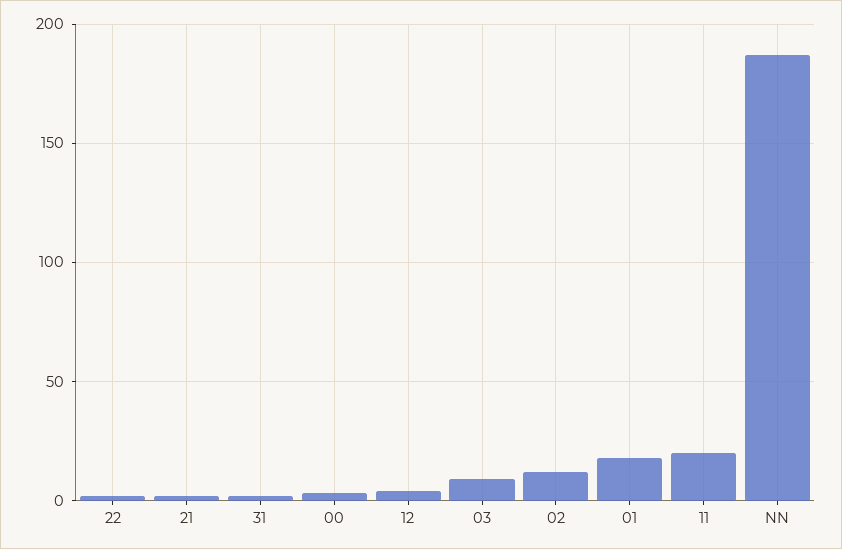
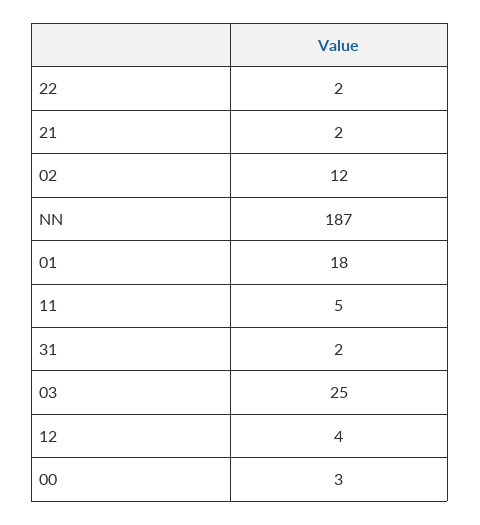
03: 10 -> 25
11: 20 -> 5

